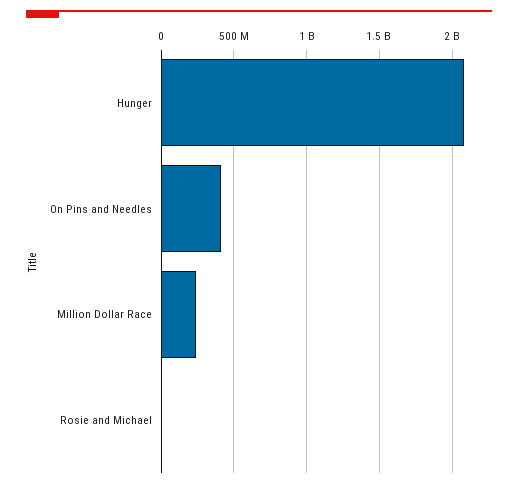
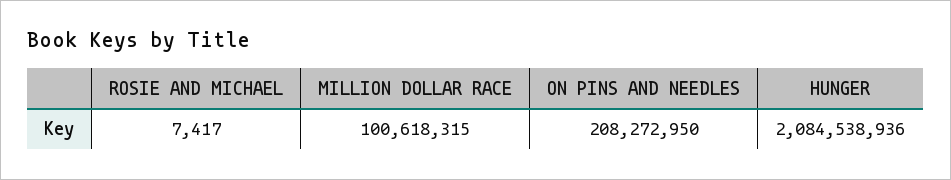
On Pins and Needles: 400000000 -> 208272950
Million Dollar Race: 250000000 -> 100618315

